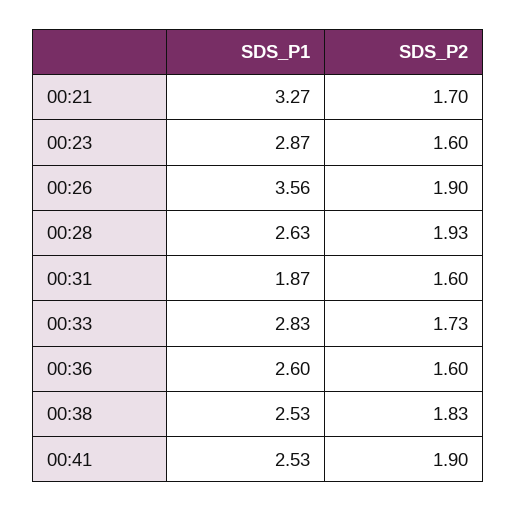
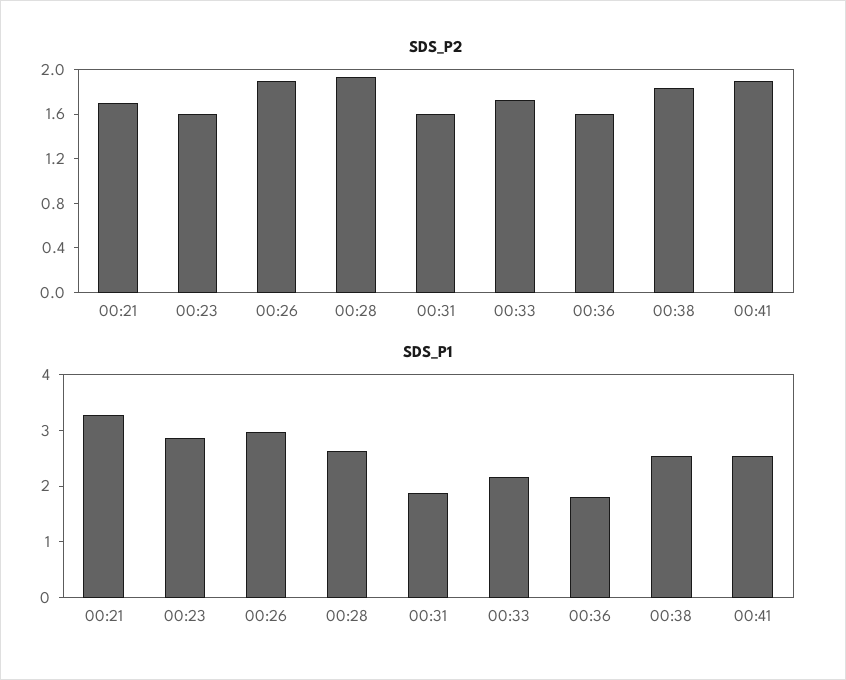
SDS_P1, 00:26: 3.56 -> 3
SDS_P1, 00:33: 2.83 -> 2.2
SDS_P1, 00:36: 2.6 -> 1.8

